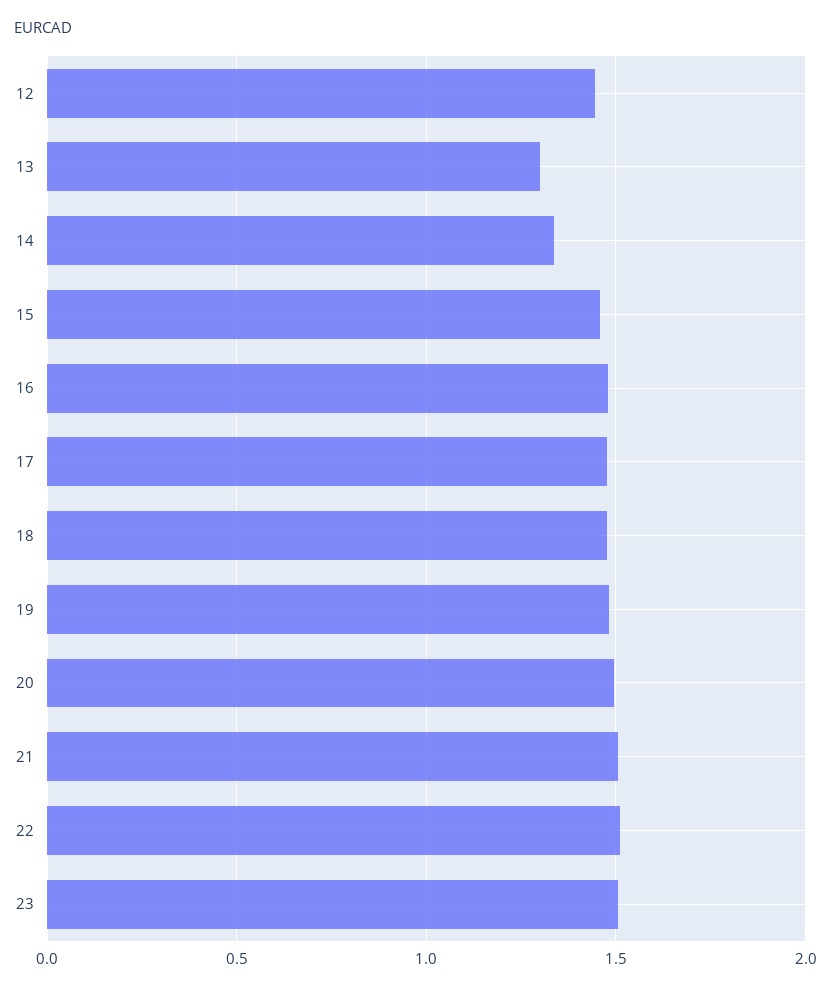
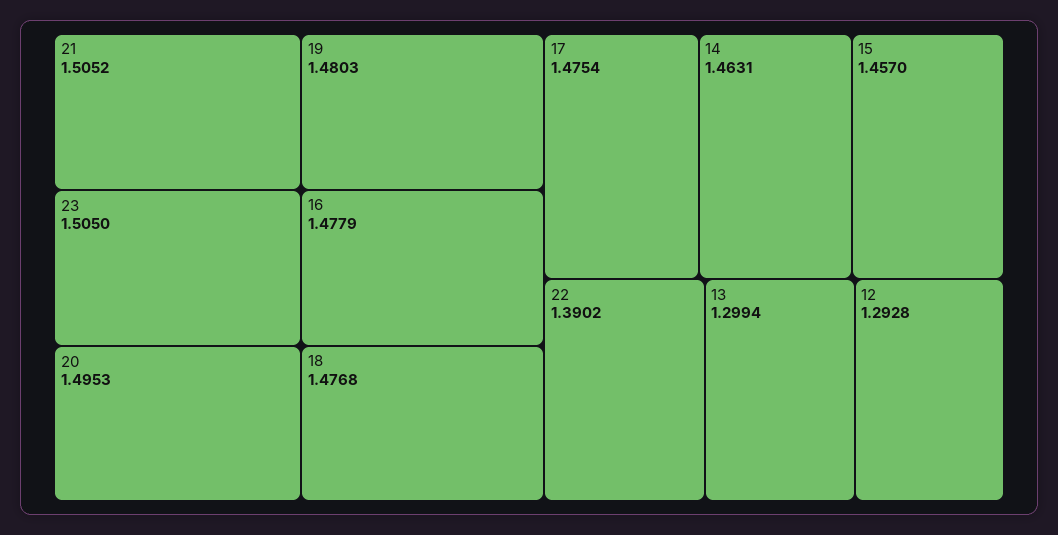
12: 1.45 -> 1.2928
14: 1.35 -> 1.4631
22: 1.5 -> 1.3902

